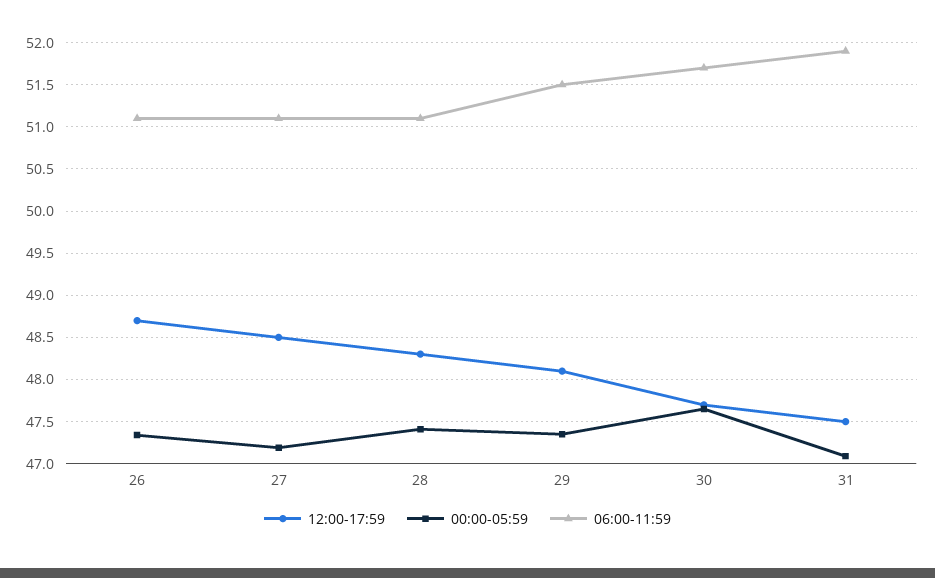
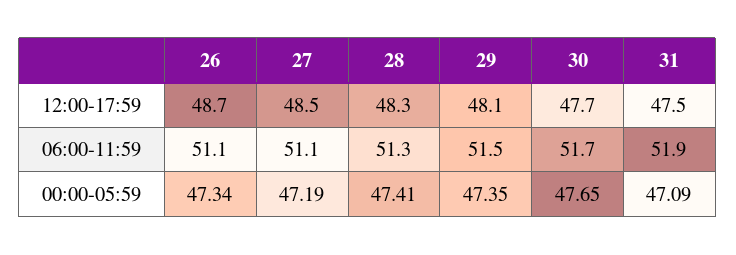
06:00-11:59, 28: 51.1 -> 51.3

